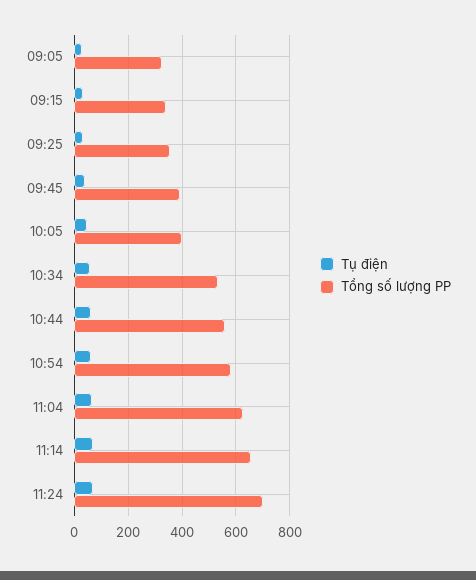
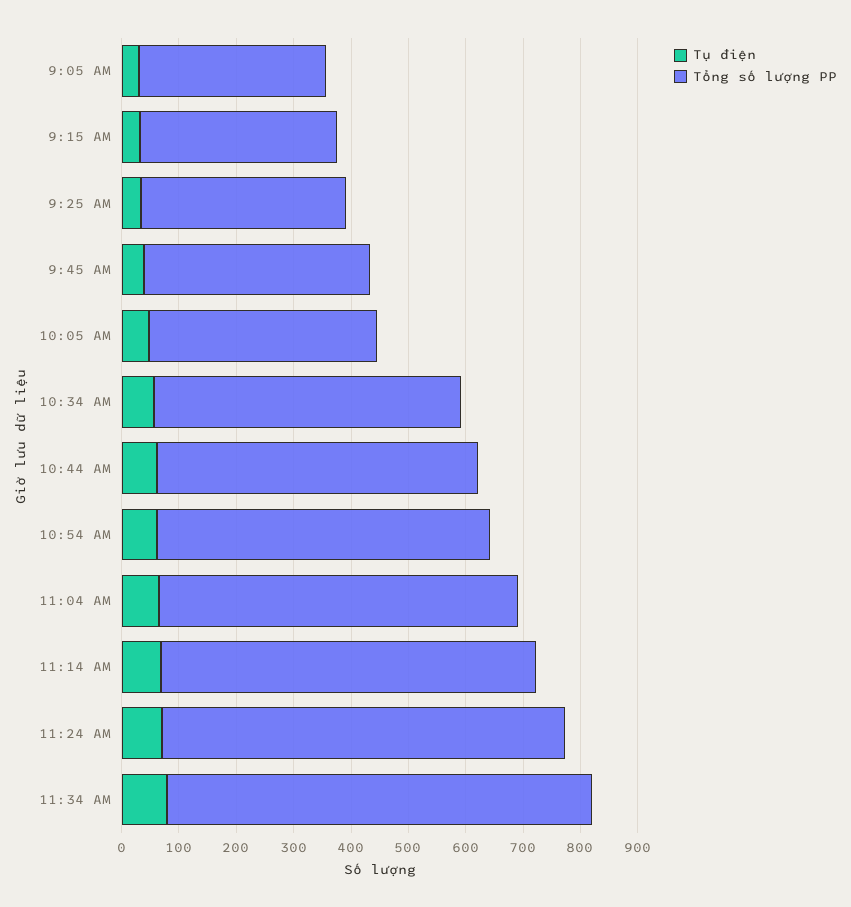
Tụ điện, 11:34 AM: none -> 80
Tổng số lượng PP, 11:34 AM: none -> 740

